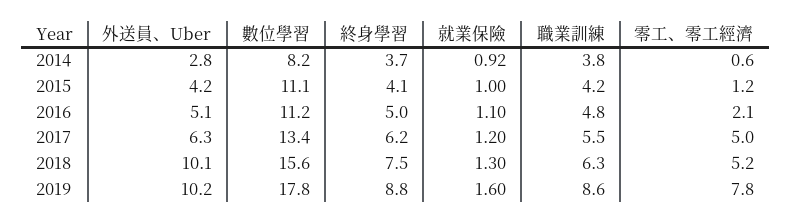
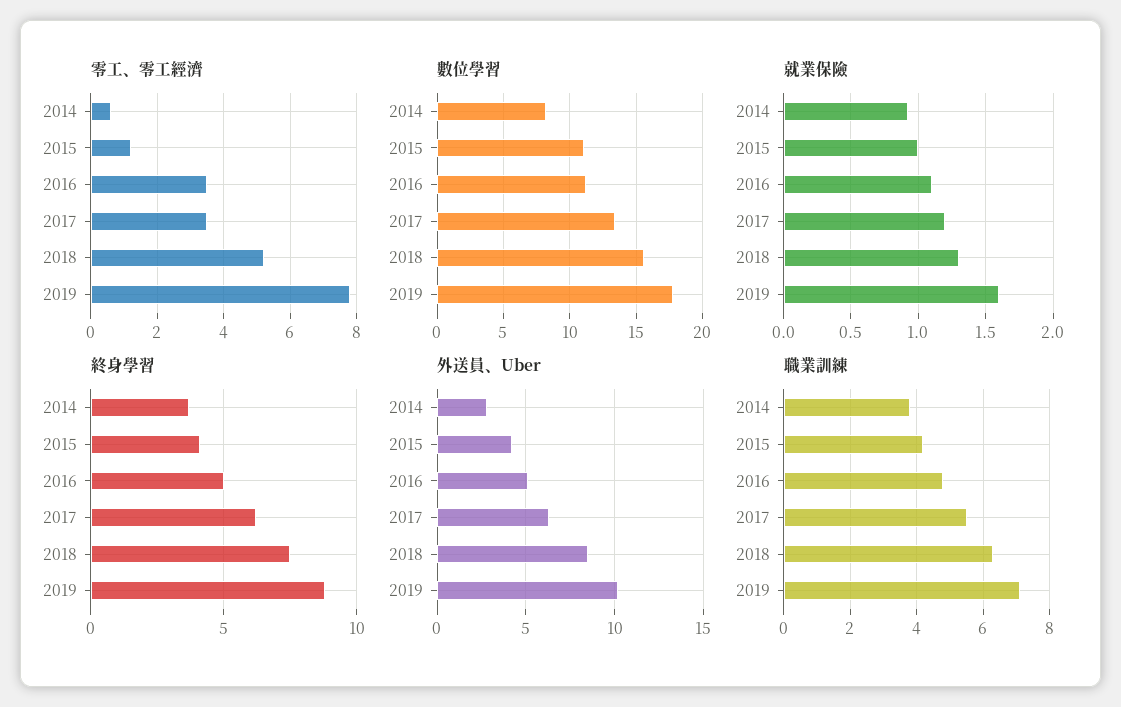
零工、零工經濟, 2016: 2.1 -> 3.5
零工、零工經濟, 2017: 5 -> 3.5
外送員、Uber, 2018: 10.1 -> 8.5
職業訓練, 2019: 8.6 -> 7

